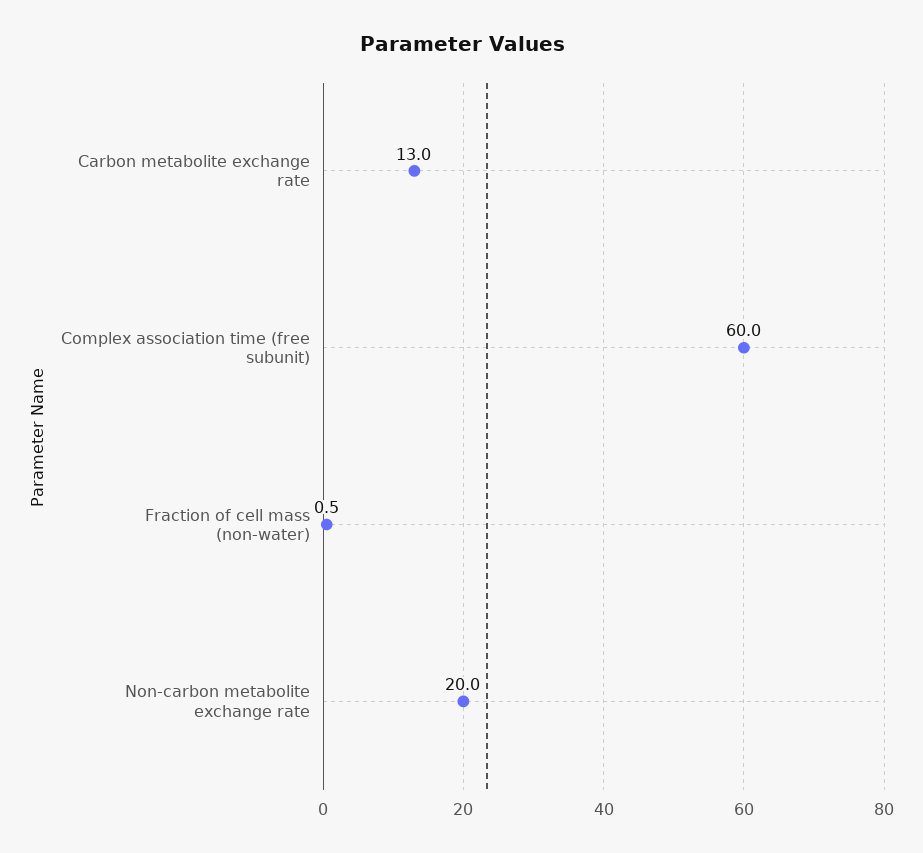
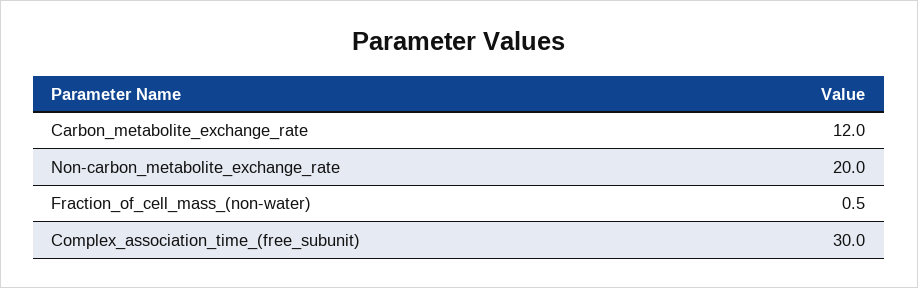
Carbon metabolite exchange rate: 13 -> 12
Complex association time (free subunit): 60 -> 30

